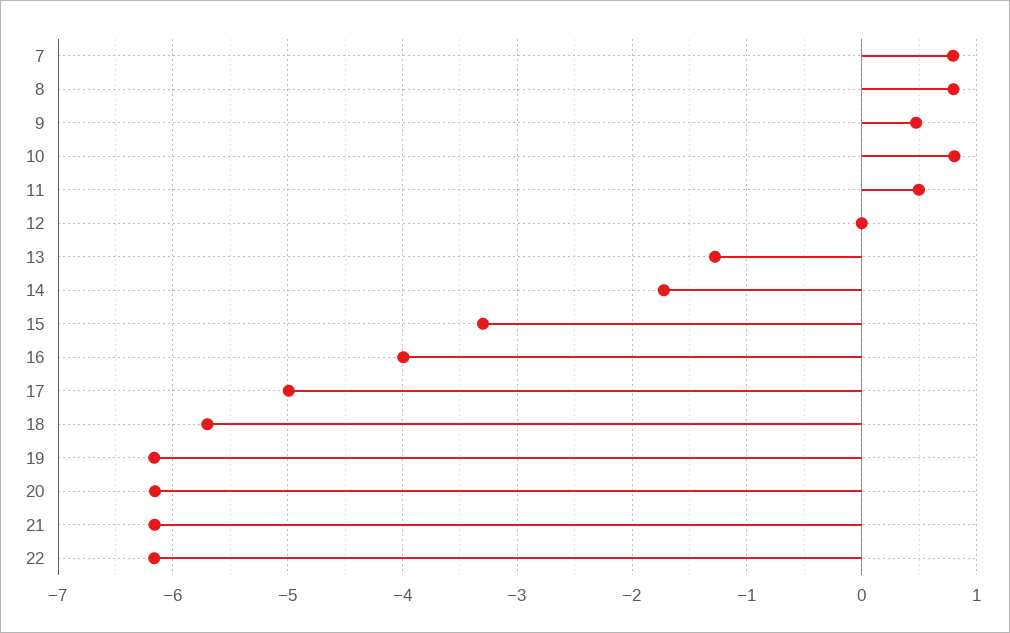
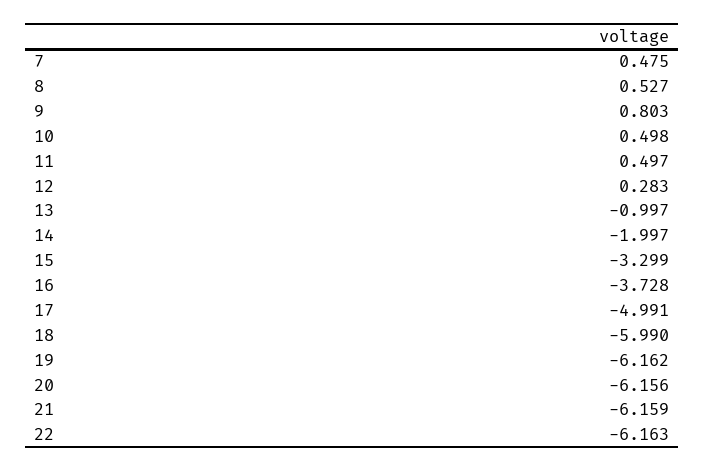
7: 0.8 -> 0.475
8: 0.8 -> 0.527
9: 0.5 -> 0.803
10: 0.8 -> 0.498
12: 0 -> 0.283
13: -1.3 -> -0.997
14: -1.7 -> -1.997
16: -4 -> -3.728
18: -5.7 -> -5.99

